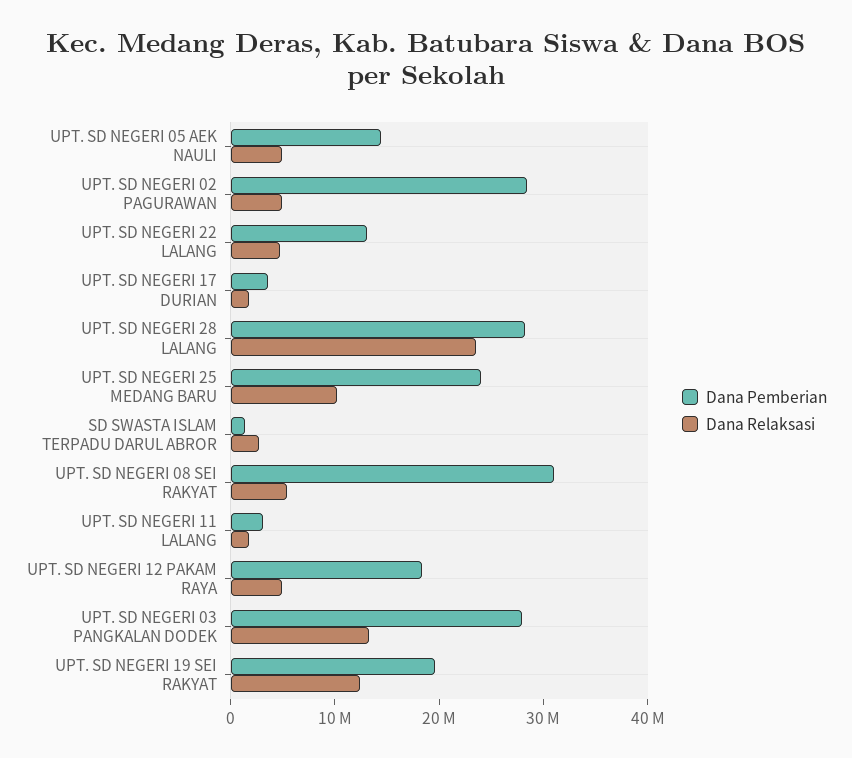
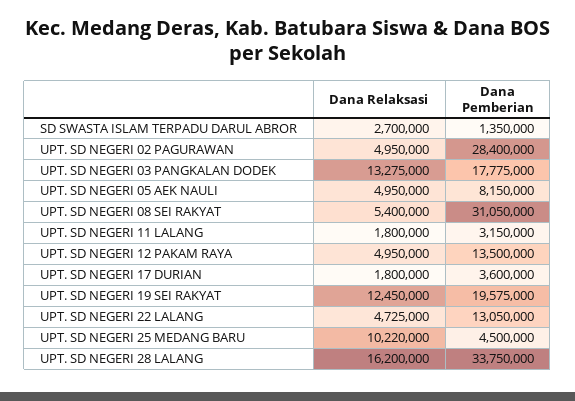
Dana Pemberian, UPT. SD NEGERI 05 AEK NAULI: 14000000 -> 8150000
Dana Pemberian, UPT. SD NEGERI 28 LALANG: 28000000 -> 33750000
Dana Relaksasi, UPT. SD NEGERI 28 LALANG: 24000000 -> 16200000
Dana Pemberian, UPT. SD NEGERI 25 MEDANG BARU: 24000000 -> 4500000
Dana Pemberian, UPT. SD NEGERI 12 PAKAM RAYA: 18000000 -> 13500000
Dana Pemberian, UPT. SD NEGERI 03 PANGKALAN DODEK: 28000000 -> 17775000

